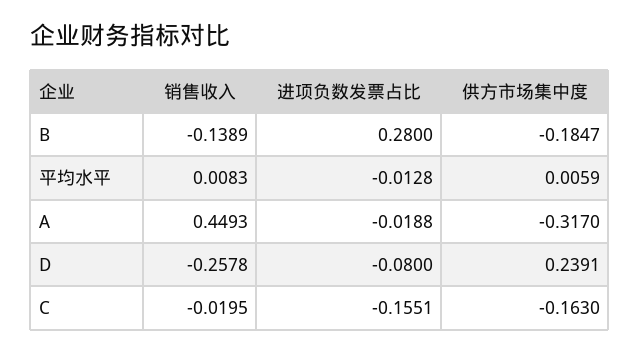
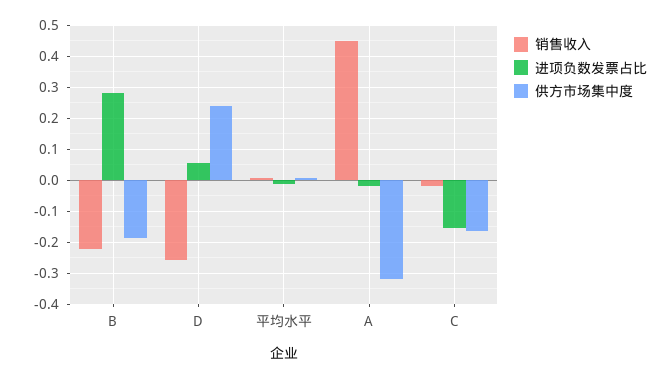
销售收入, B: -0.1389 -> -0.22
进项负数发票占比, D: -0.08 -> 0.06

